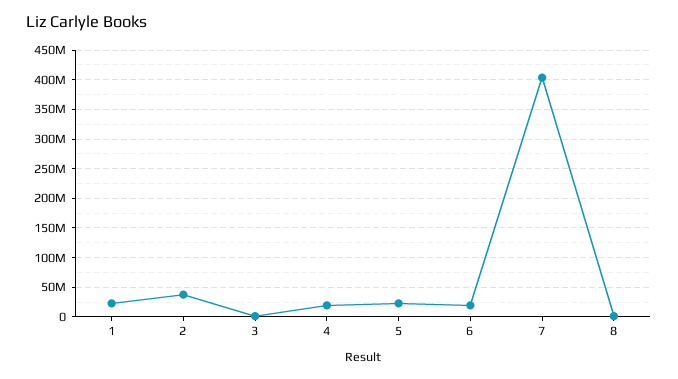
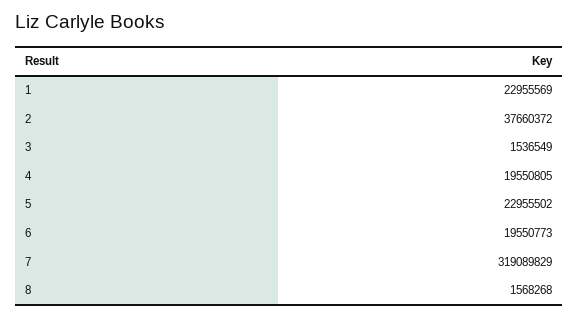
7: 400000000 -> 319089829

